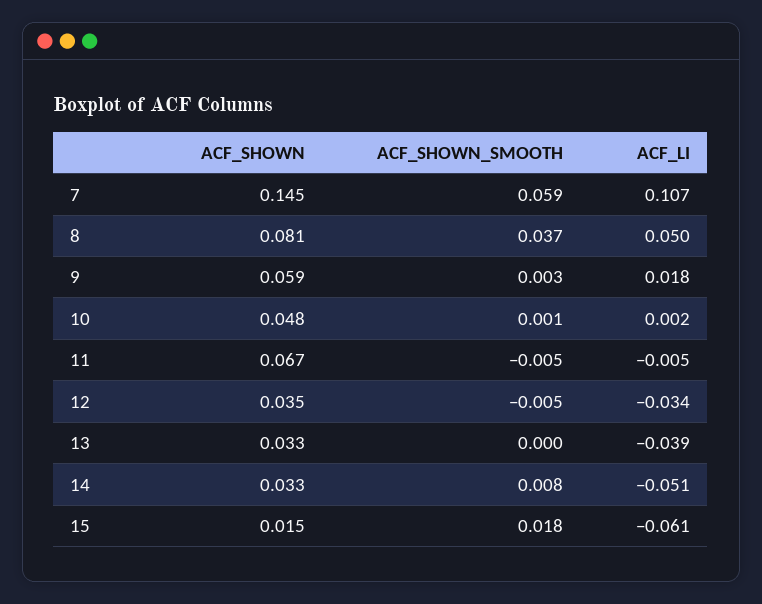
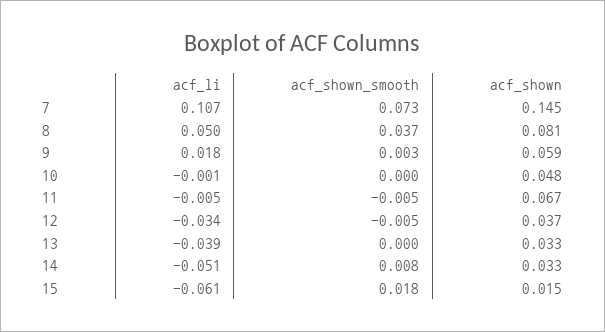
ACF_SHOWN_SMOOTH, 7: 0.059 -> 0.073
ACF_SHOWN_SMOOTH, 10: 0.001 -> 0
ACF_LI, 10: 0.002 -> -0.001
ACF_SHOWN, 12: 0.035 -> 0.037

